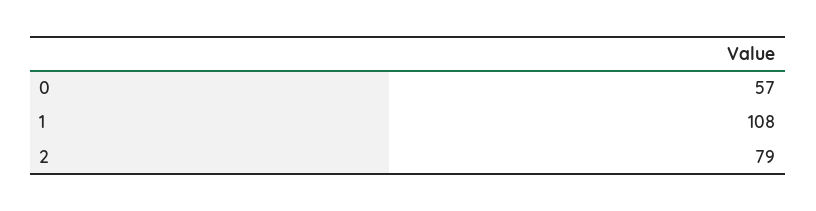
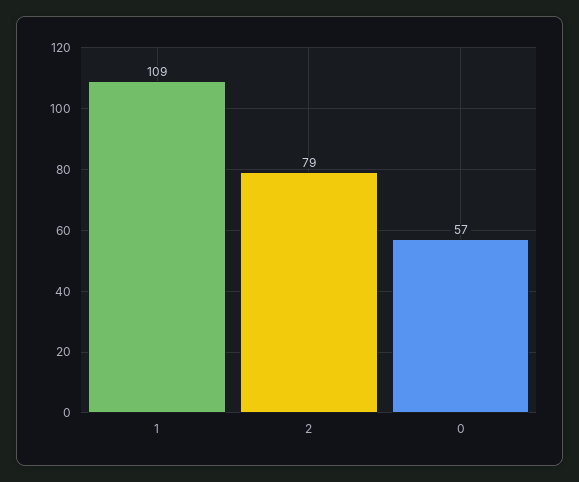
1: 108 -> 109

